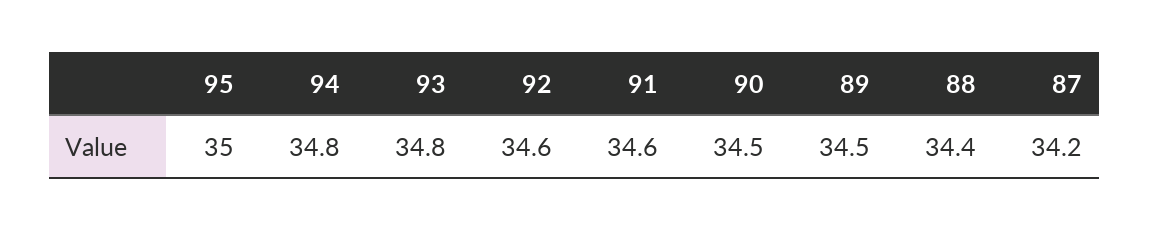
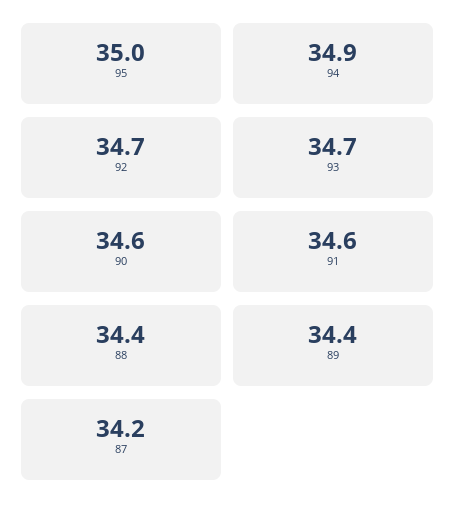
94: 34.8 -> 34.9
93: 34.8 -> 34.7
92: 34.6 -> 34.7
90: 34.5 -> 34.6
89: 34.5 -> 34.4

